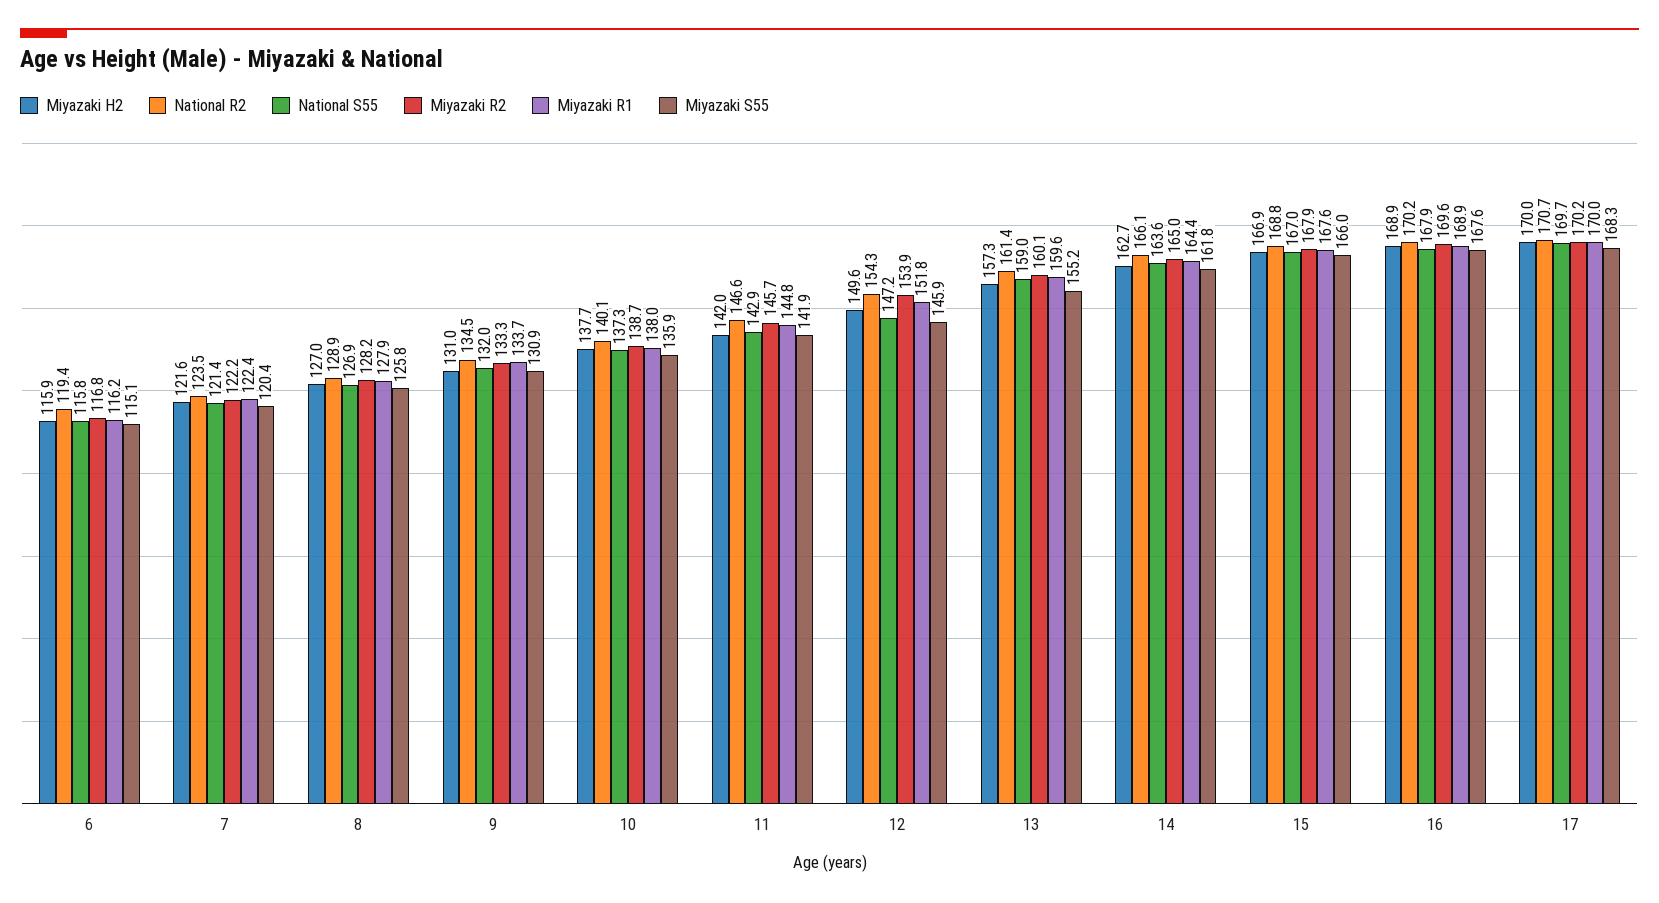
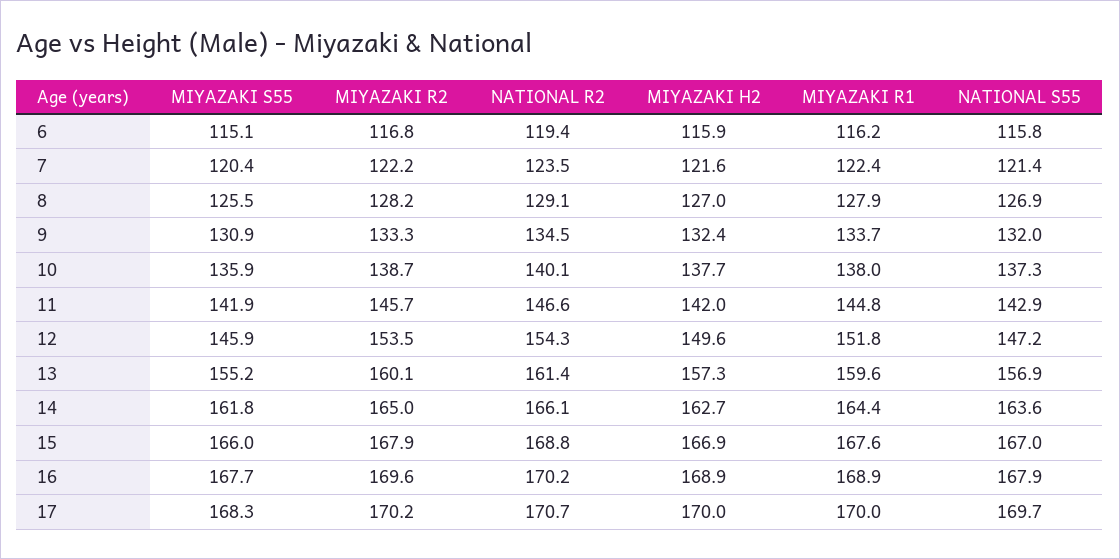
National R2, 8: 128.9 -> 129.1
Miyazaki S55, 8: 125.8 -> 125.5
Miyazaki H2, 9: 131 -> 132.4
Miyazaki R2, 12: 153.9 -> 153.5
National S55, 13: 159 -> 156.9
Miyazaki S55, 16: 167.6 -> 167.7

